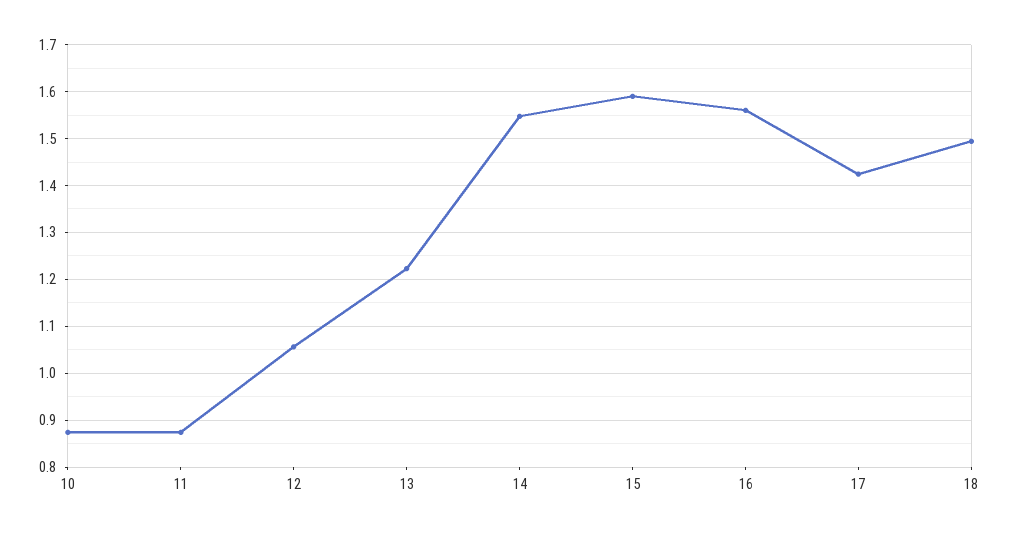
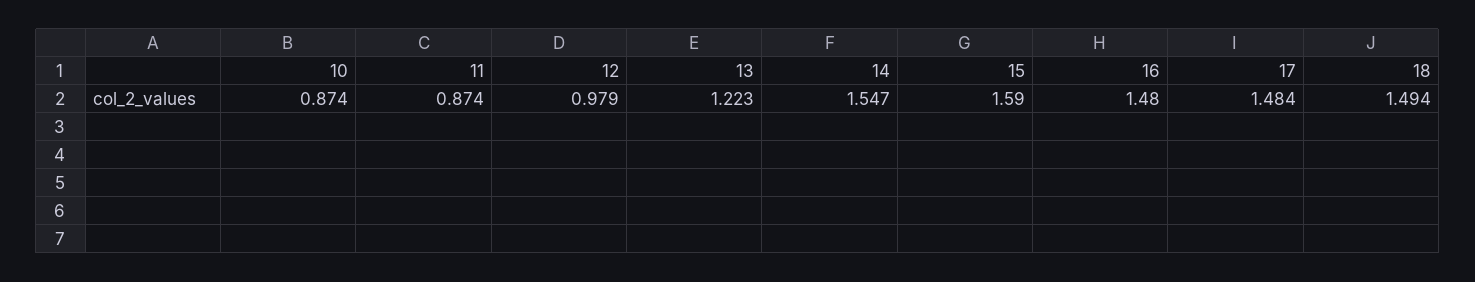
12: 1.06 -> 0.979
16: 1.56 -> 1.48
17: 1.42 -> 1.484

